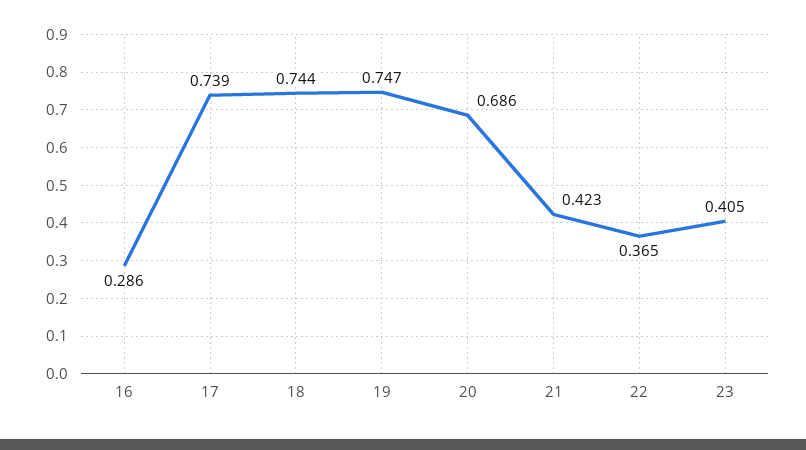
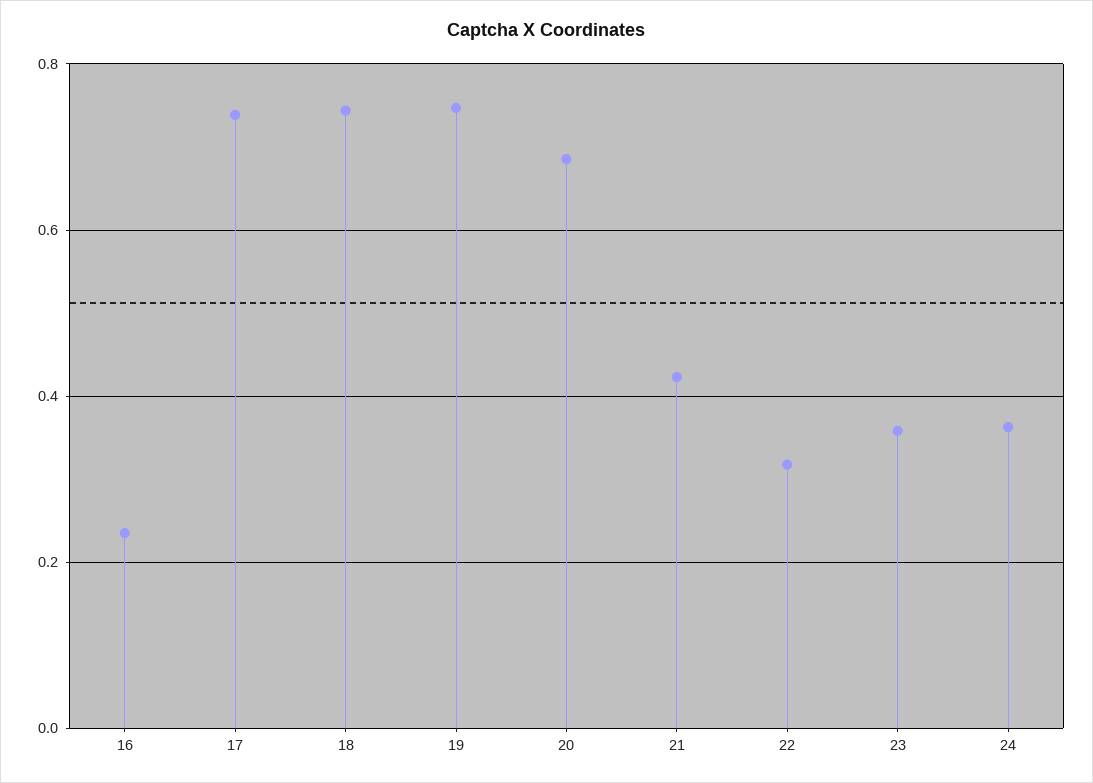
16: 0.286 -> 0.24
22: 0.365 -> 0.32
23: 0.405 -> 0.36
24: none -> 0.36

